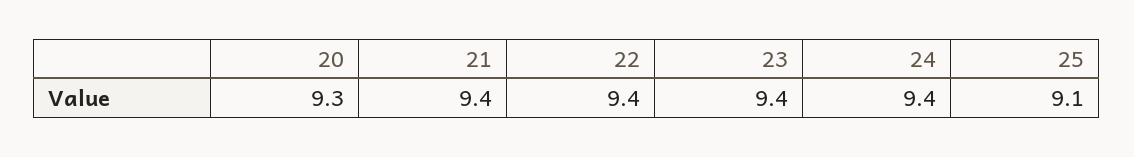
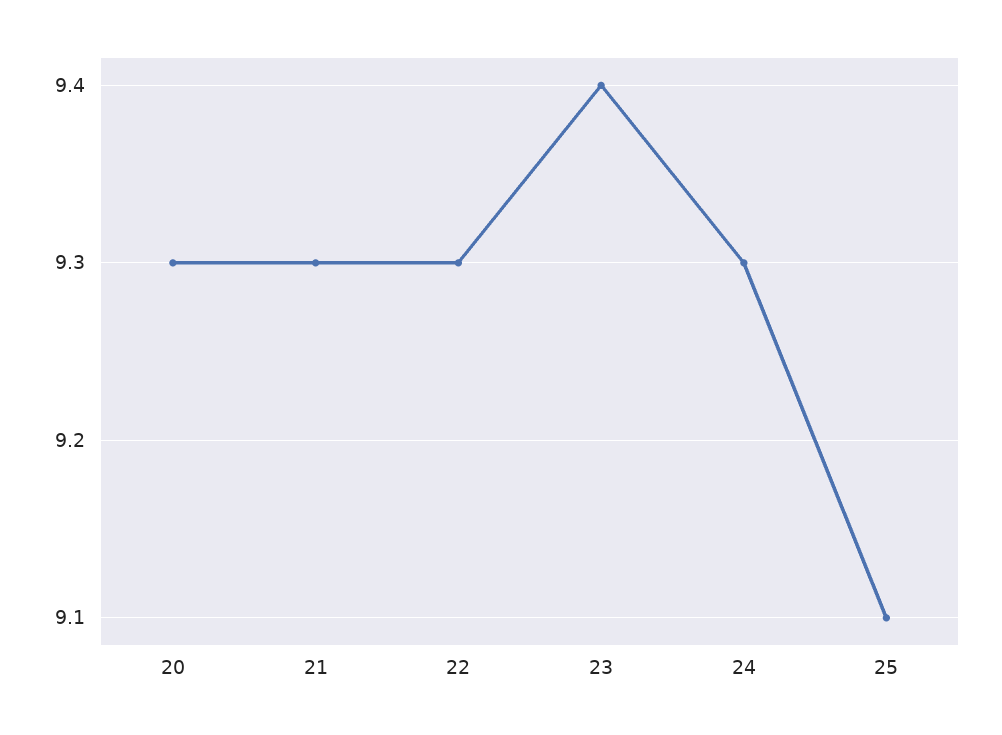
21: 9.4 -> 9.3
22: 9.4 -> 9.3
24: 9.4 -> 9.3

